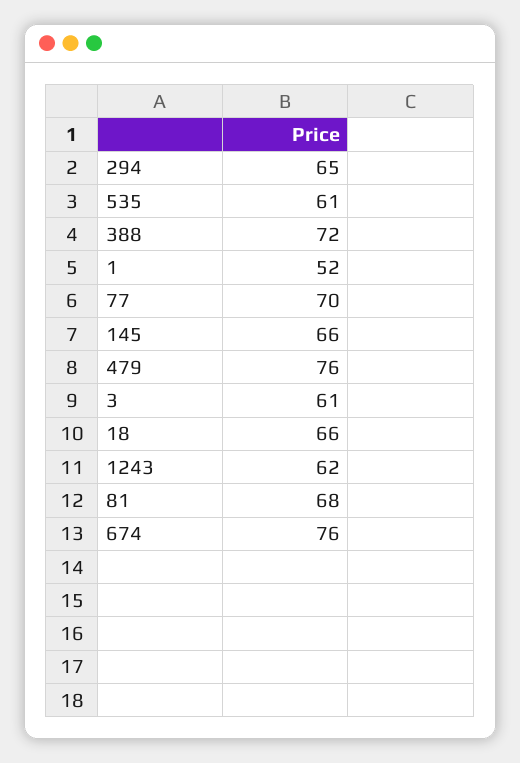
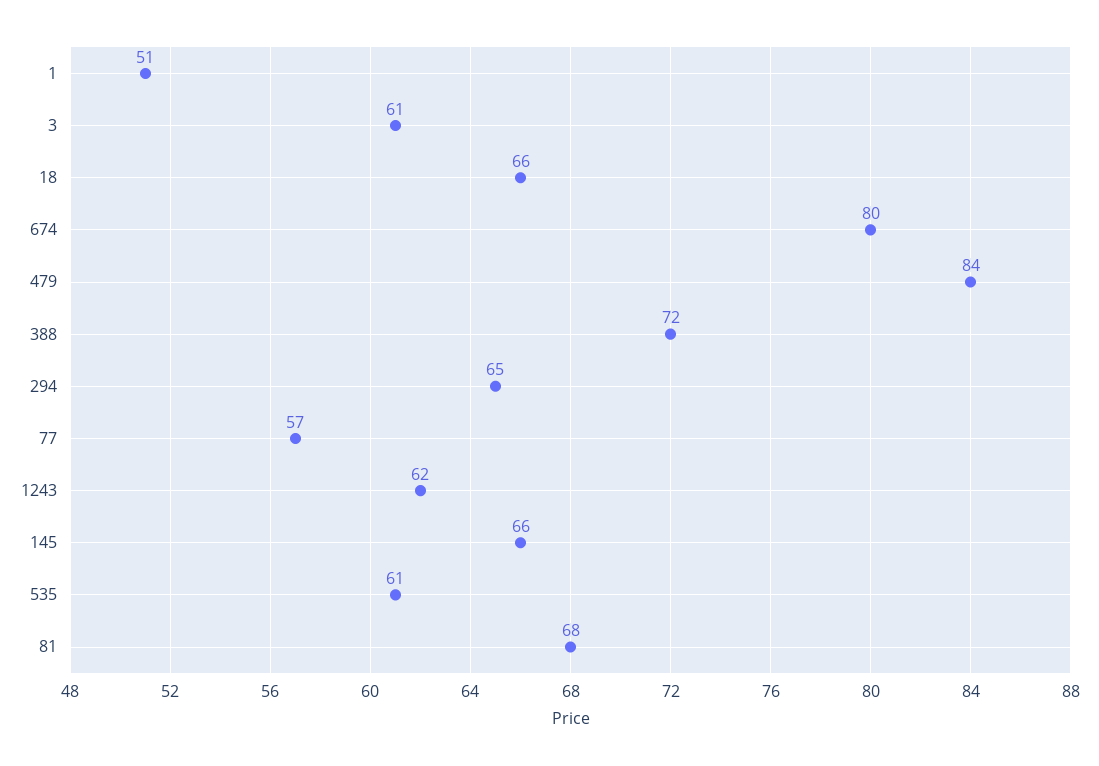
1: 52 -> 51
77: 70 -> 57
479: 76 -> 84
674: 76 -> 80

